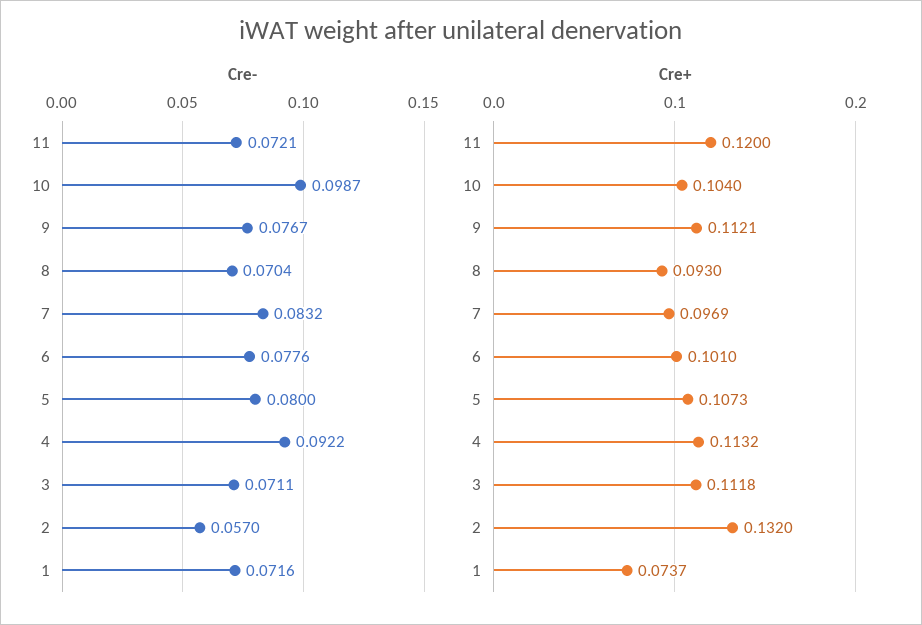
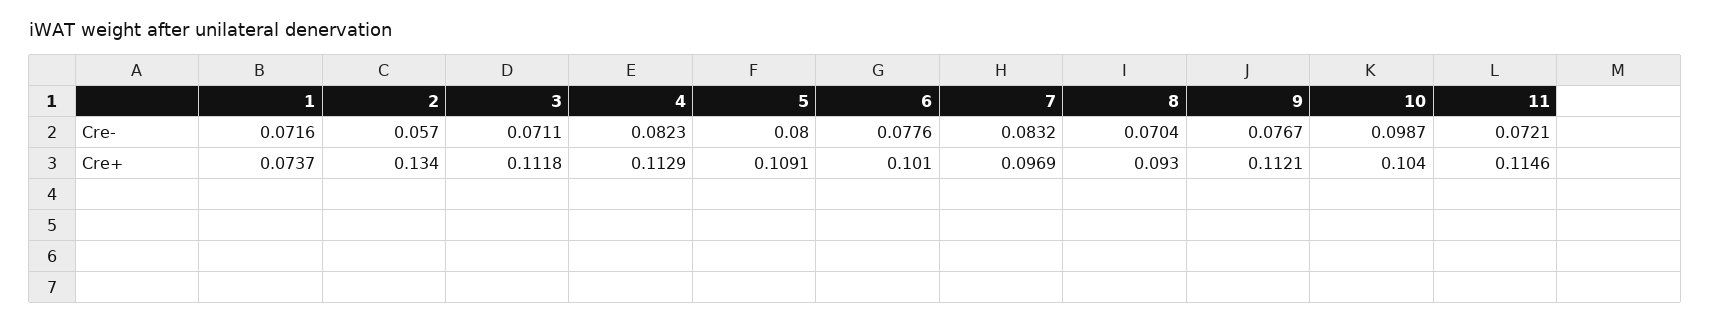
Cre-, 4: 0.0922 -> 0.0823
Cre+, 11: 0.12 -> 0.1146
Cre+, 5: 0.1073 -> 0.1091
Cre+, 4: 0.1132 -> 0.1129
Cre+, 2: 0.132 -> 0.134

